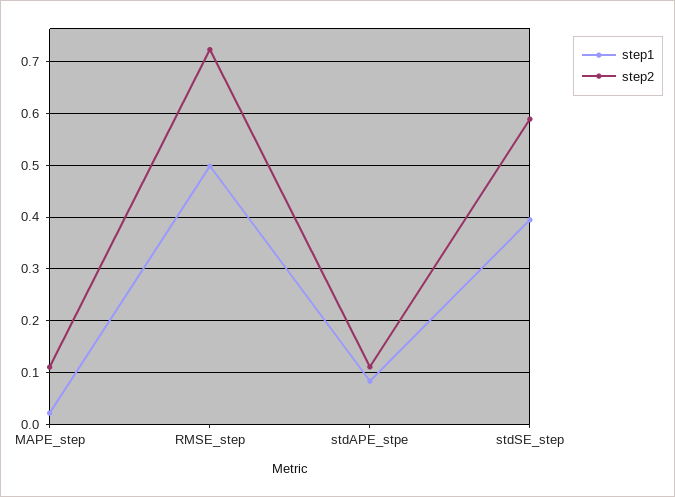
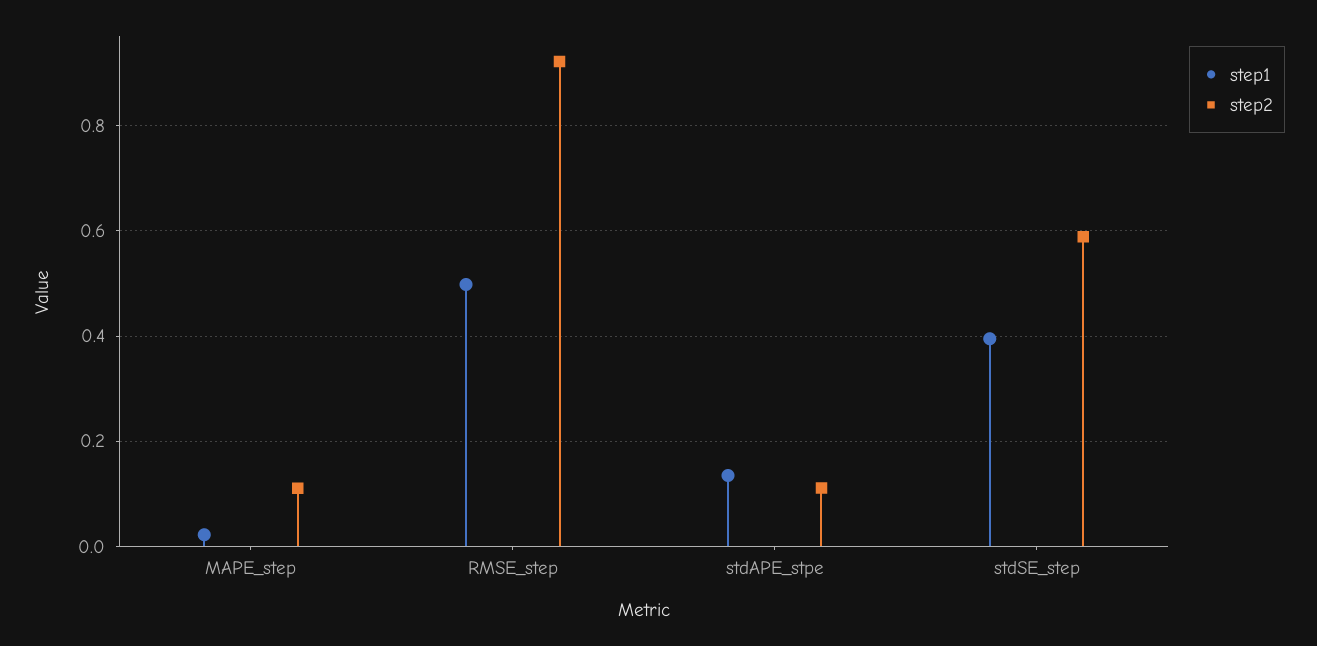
step2, RMSE_step: 0.72 -> 0.92
step1, stdAPE_stpe: 0.08 -> 0.14

